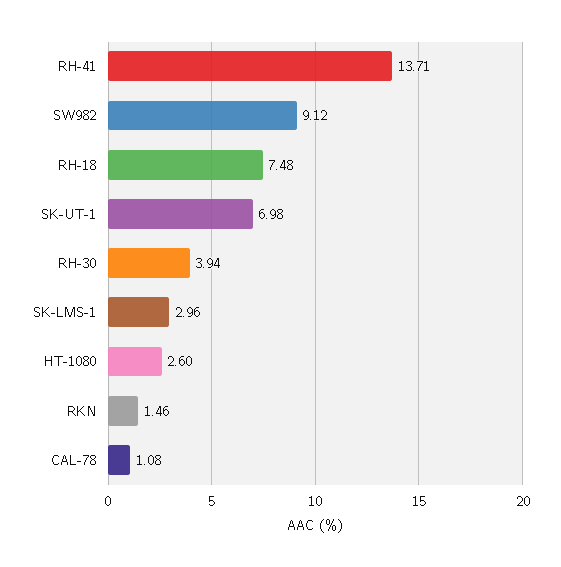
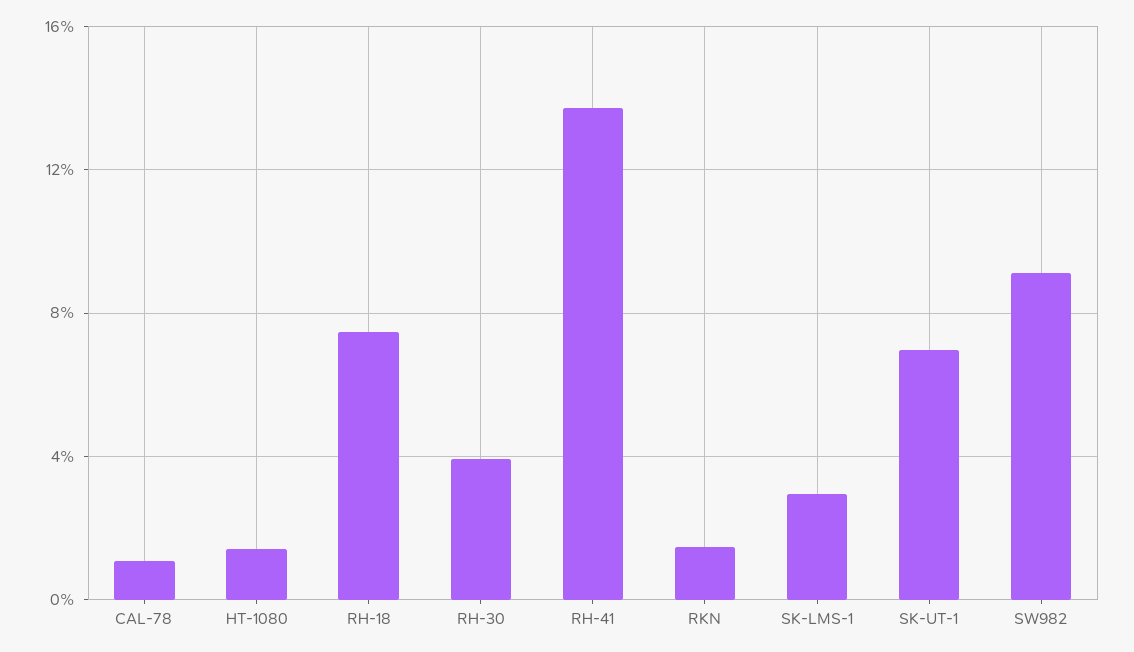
HT-1080: 2.6 -> 1.5

